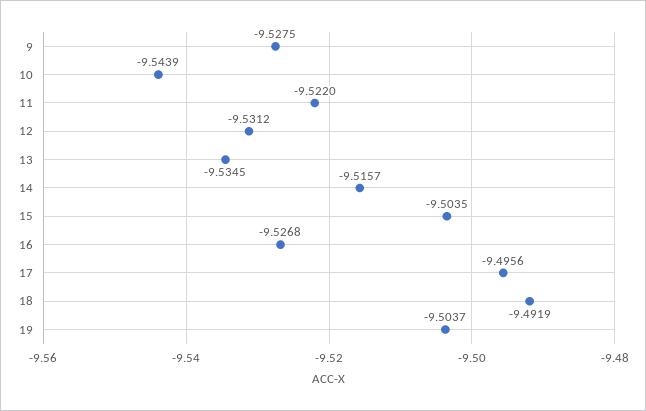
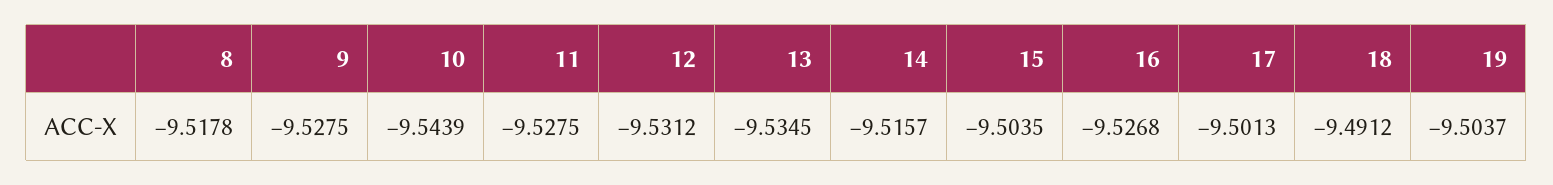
11: -9.522 -> -9.5275
17: -9.4956 -> -9.5013
18: -9.4919 -> -9.4912
8: none -> -9.5178

